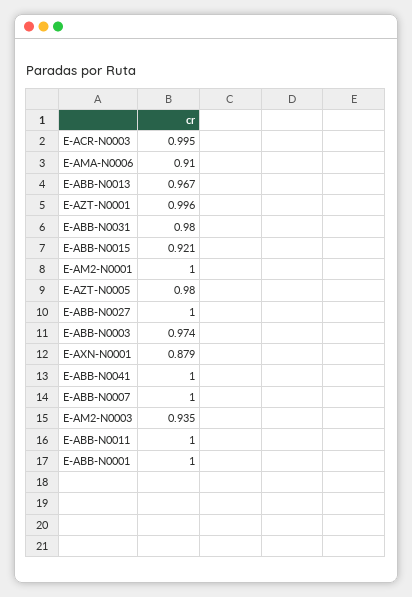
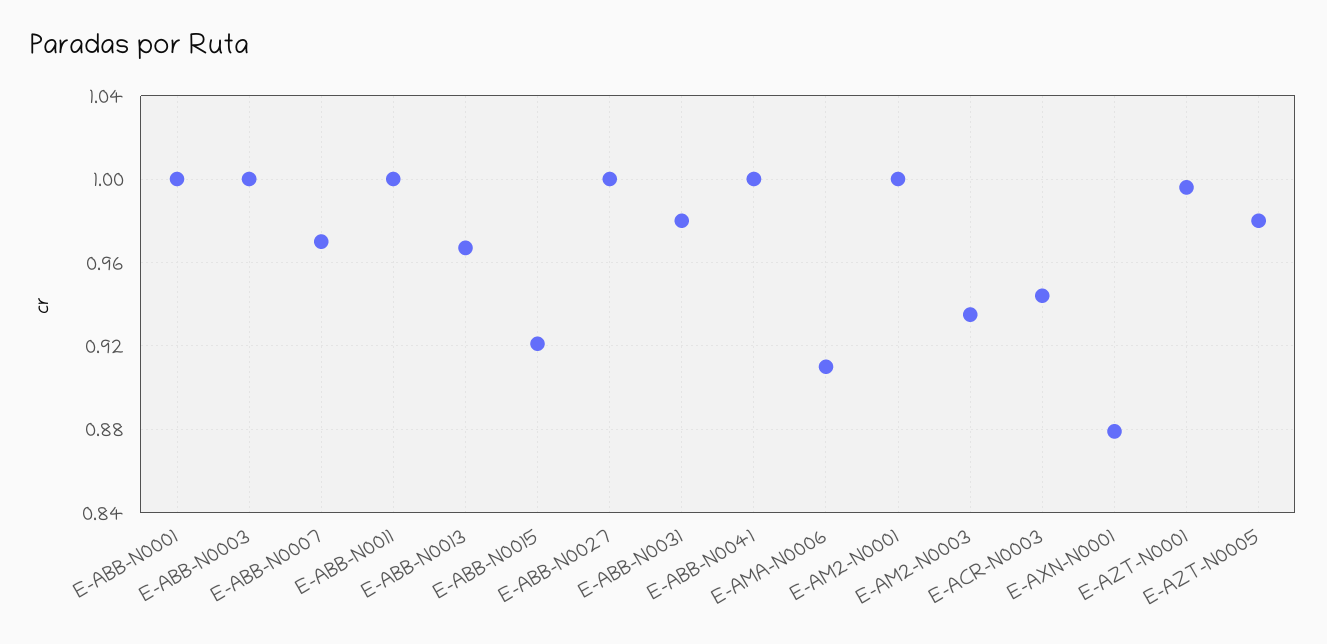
E-ACR-N0003: 0.995 -> 0.945
E-ABB-N0003: 0.974 -> 1
E-ABB-N0007: 1 -> 0.97

